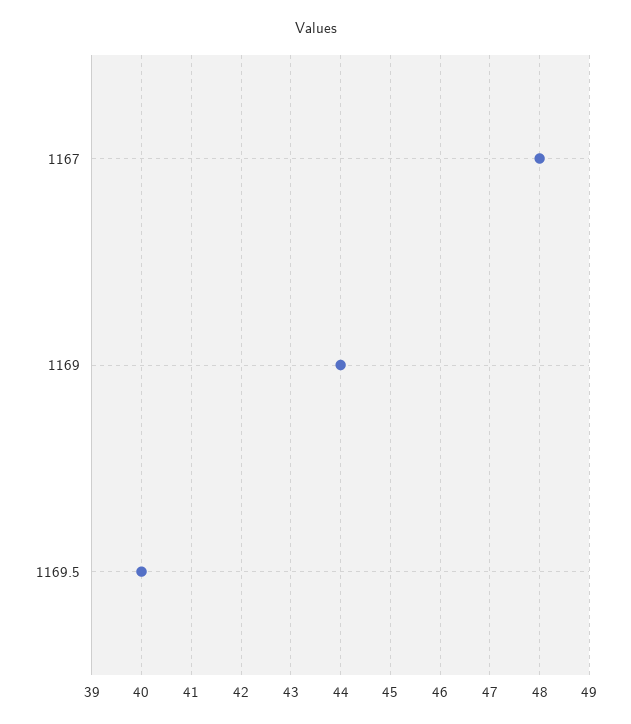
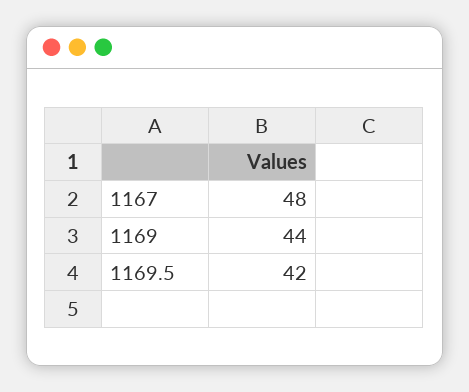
1169.5: 40 -> 42

